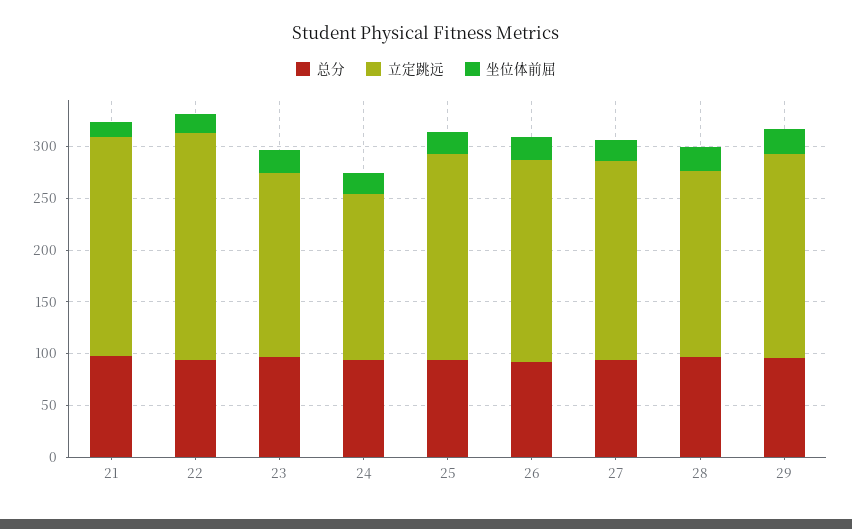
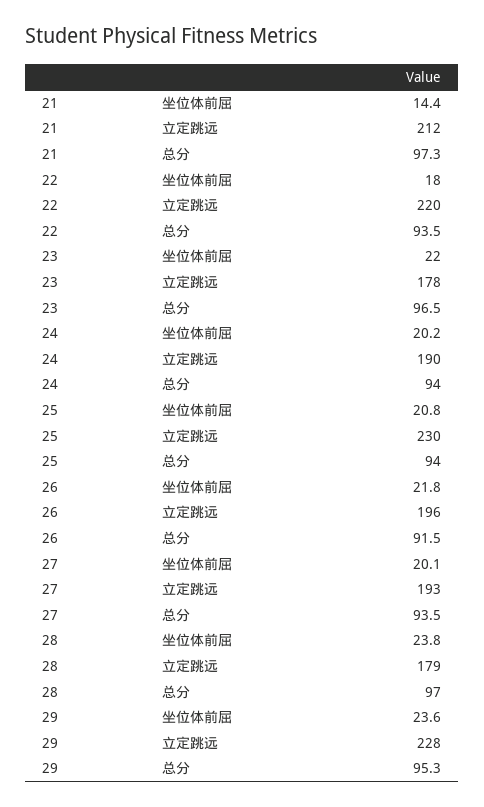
立定跳远, 24: 160 -> 190
立定跳远, 25: 200 -> 230
立定跳远, 29: 200 -> 228

